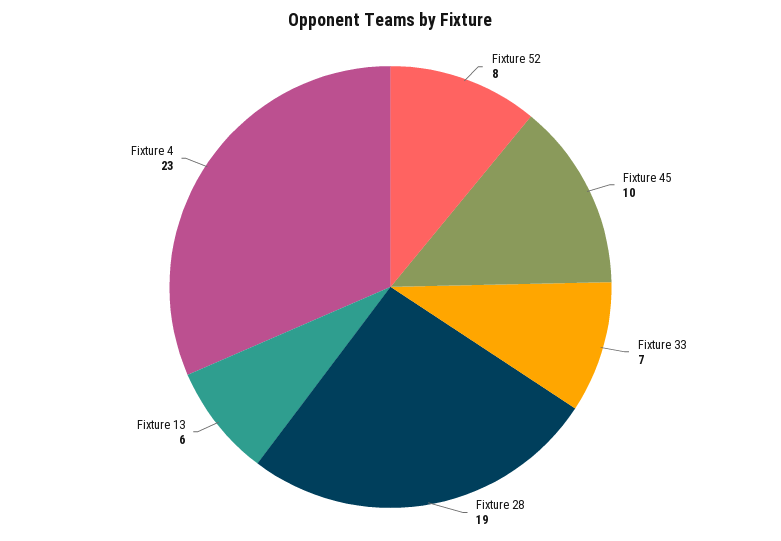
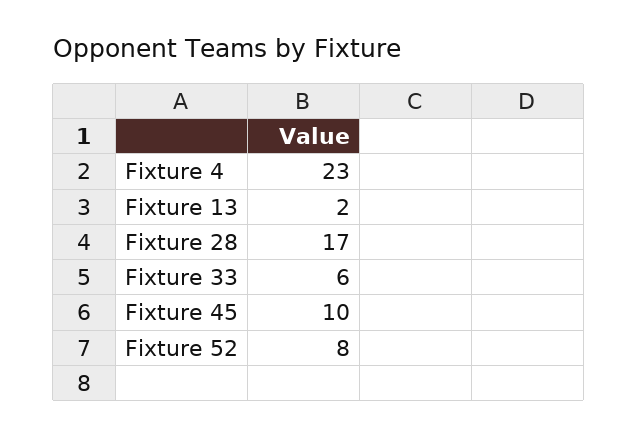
Fixture 33: 7 -> 6
Fixture 28: 19 -> 17
Fixture 13: 6 -> 2

